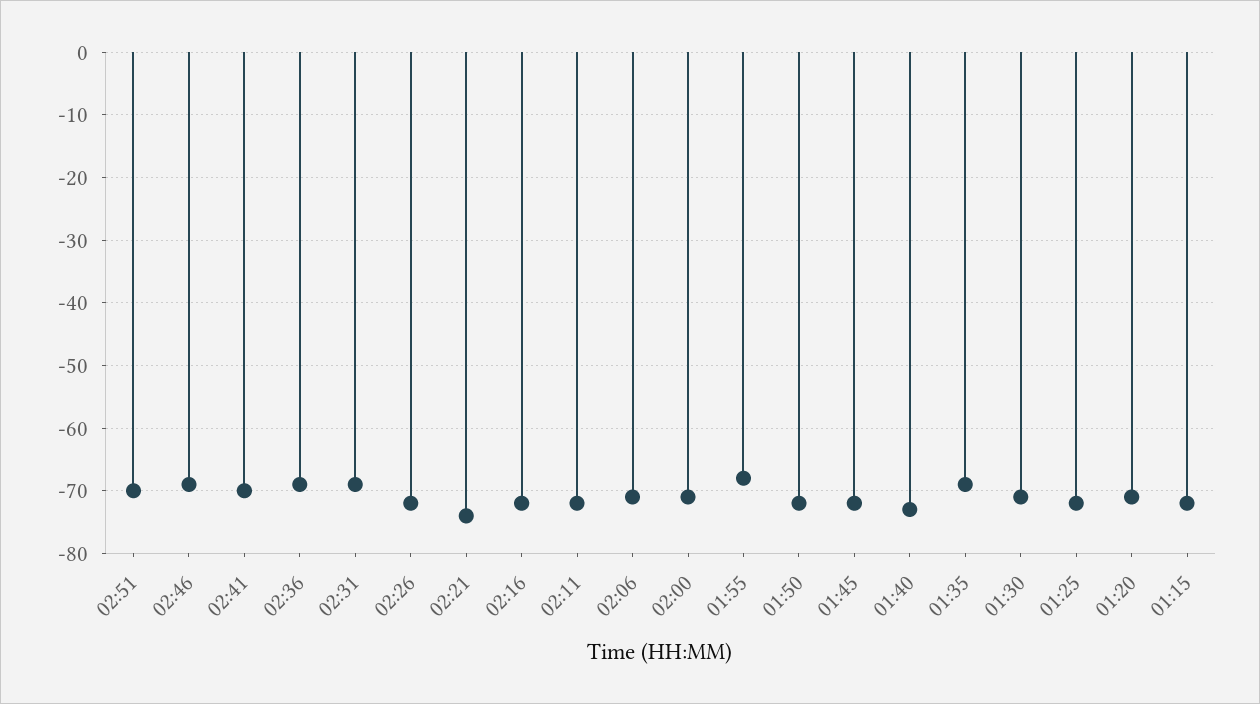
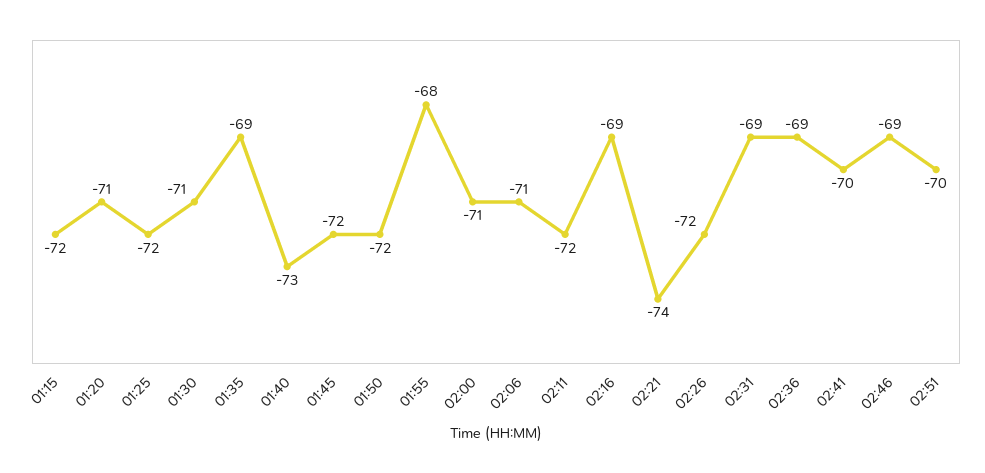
02:16: -72 -> -69

